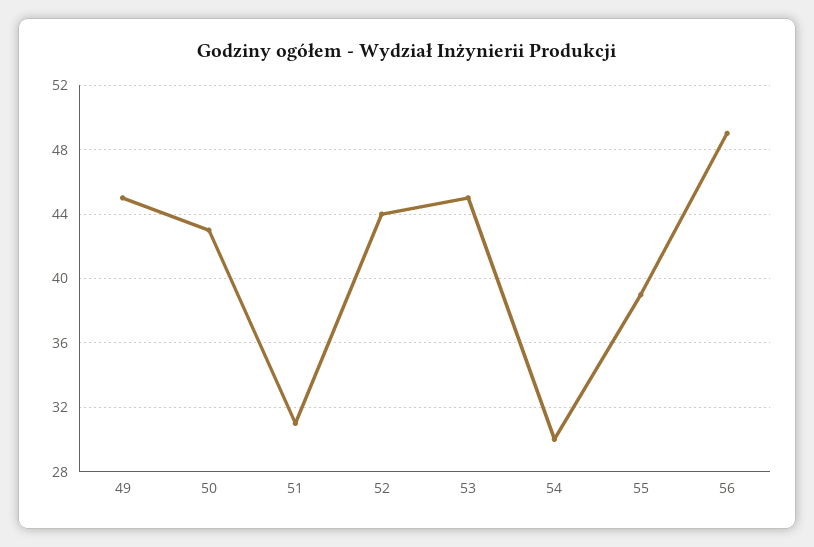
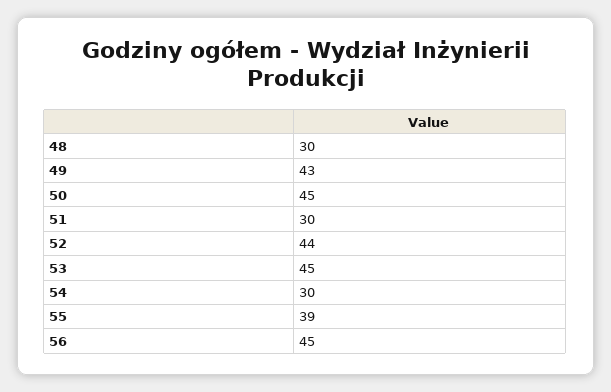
49: 45 -> 43
50: 43 -> 45
51: 31 -> 30
56: 49 -> 45
48: none -> 30

